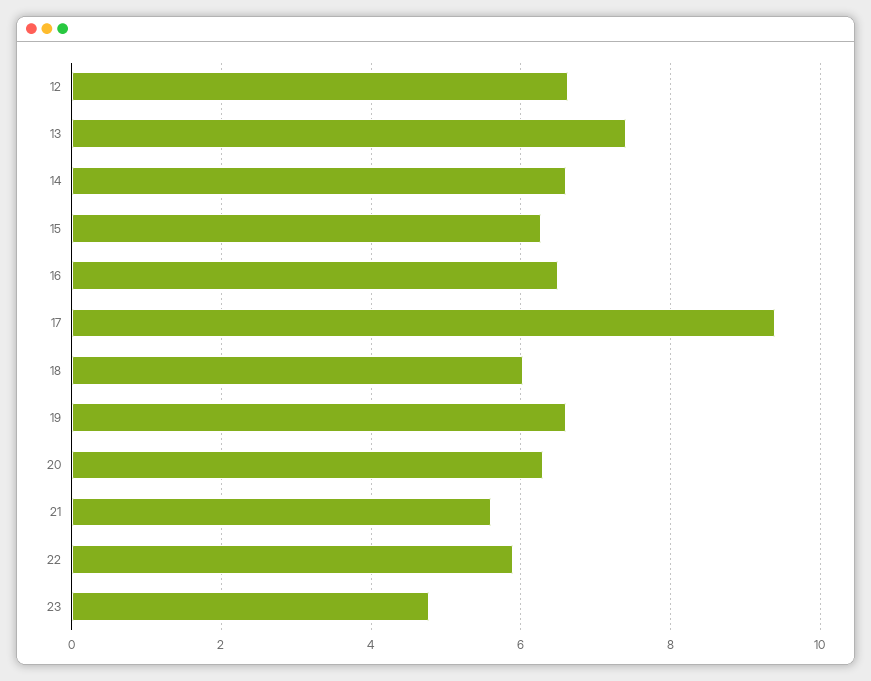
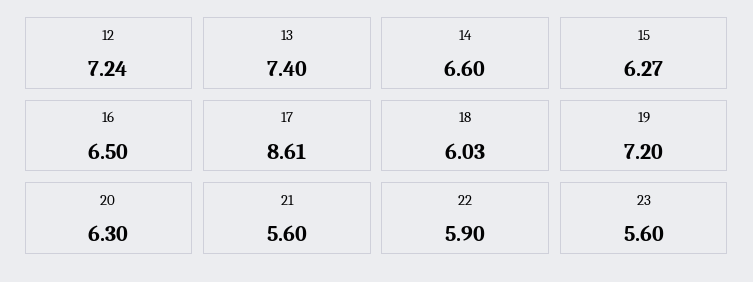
12: 6.6 -> 7.24
17: 9.4 -> 8.61
19: 6.6 -> 7.2
23: 4.8 -> 5.6

